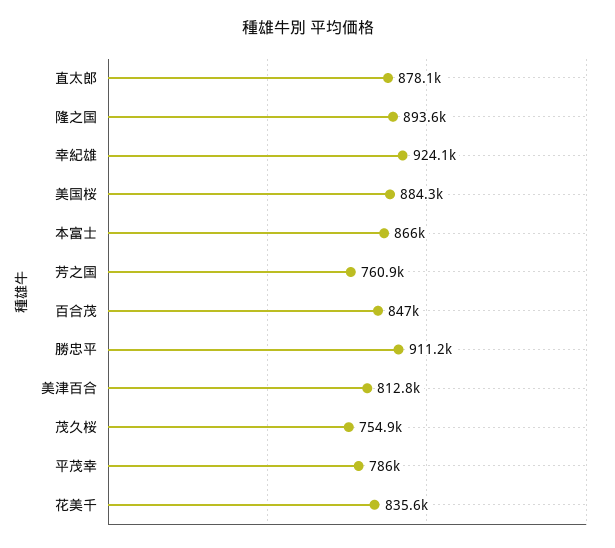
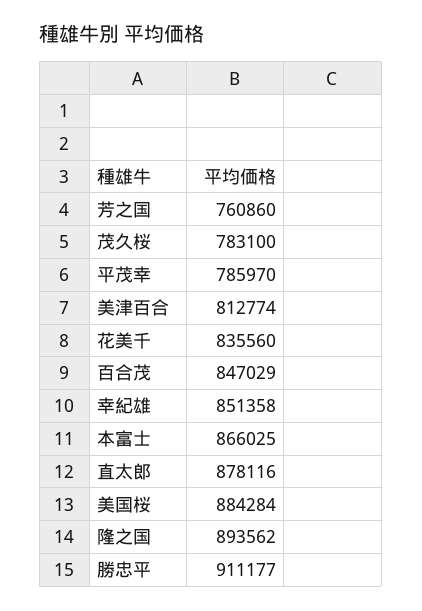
幸紀雄: 924100 -> 851358
茂久桜: 754900 -> 783100

